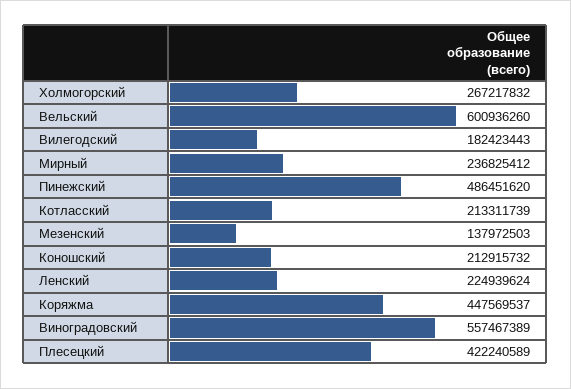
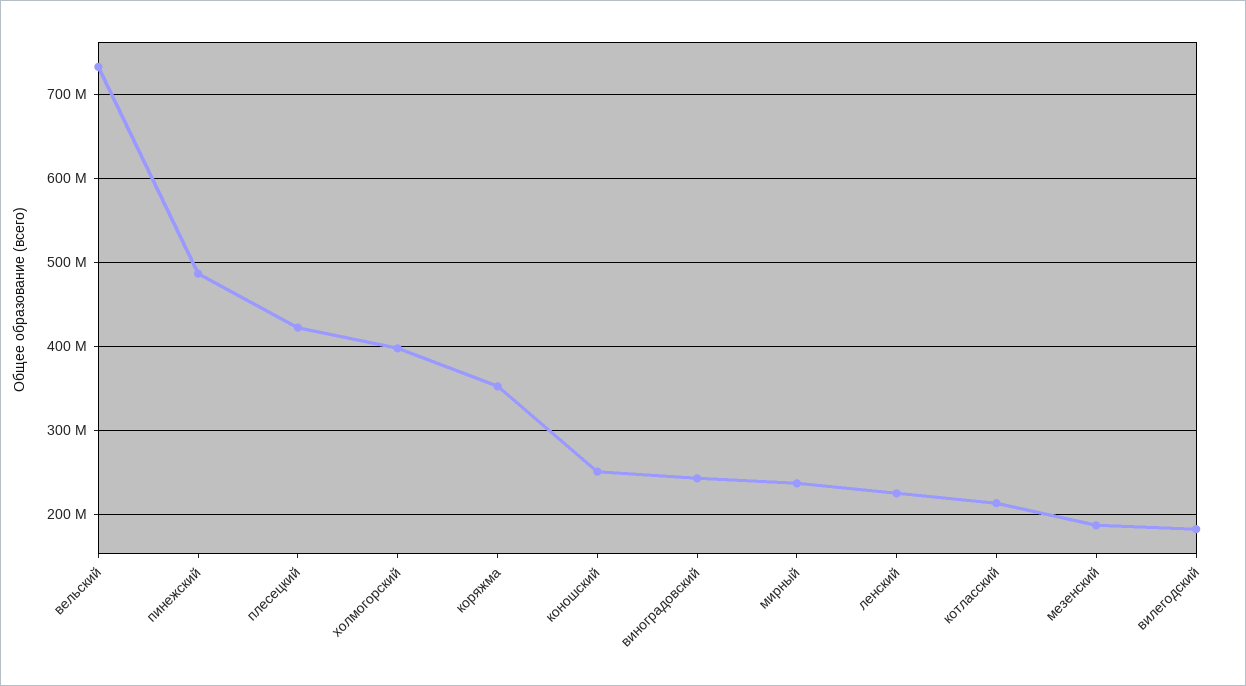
Холмогорский: 267217832 -> 400000000
Вельский: 600936260 -> 730000000
Мезенский: 137972503 -> 190000000
Коношский: 212915732 -> 250000000
Коряжма: 447569537 -> 350000000
Виноградовский: 557467389 -> 240000000

